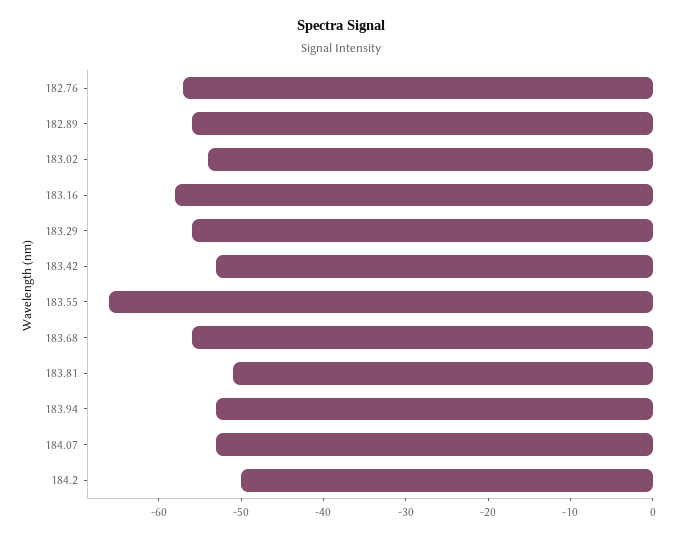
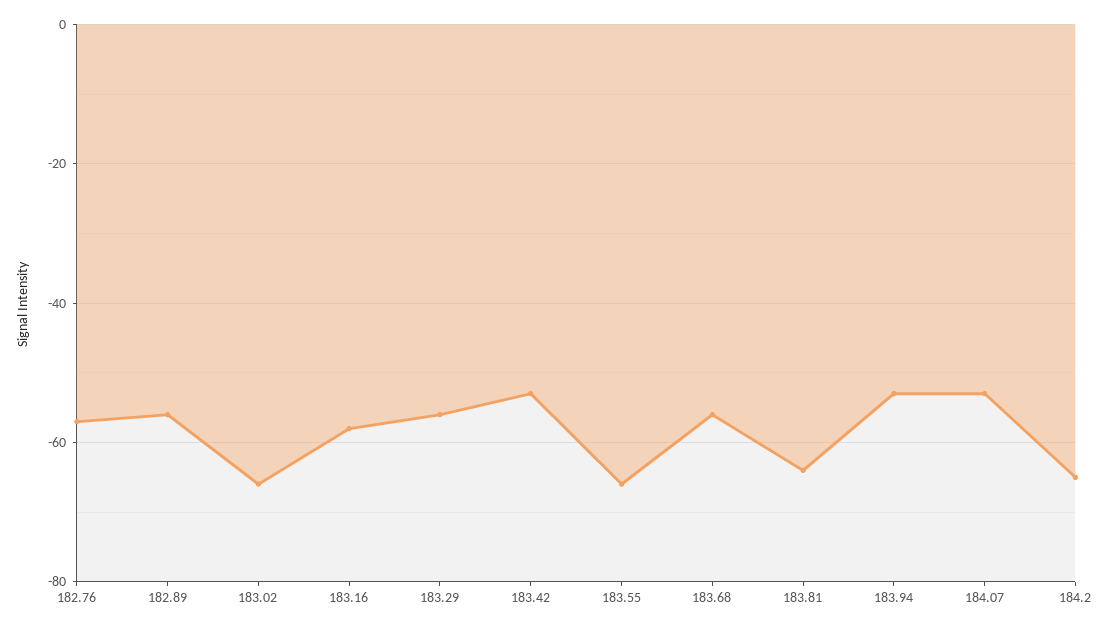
183.02: -54 -> -65
183.81: -51 -> -65
184.2: -50 -> -65

